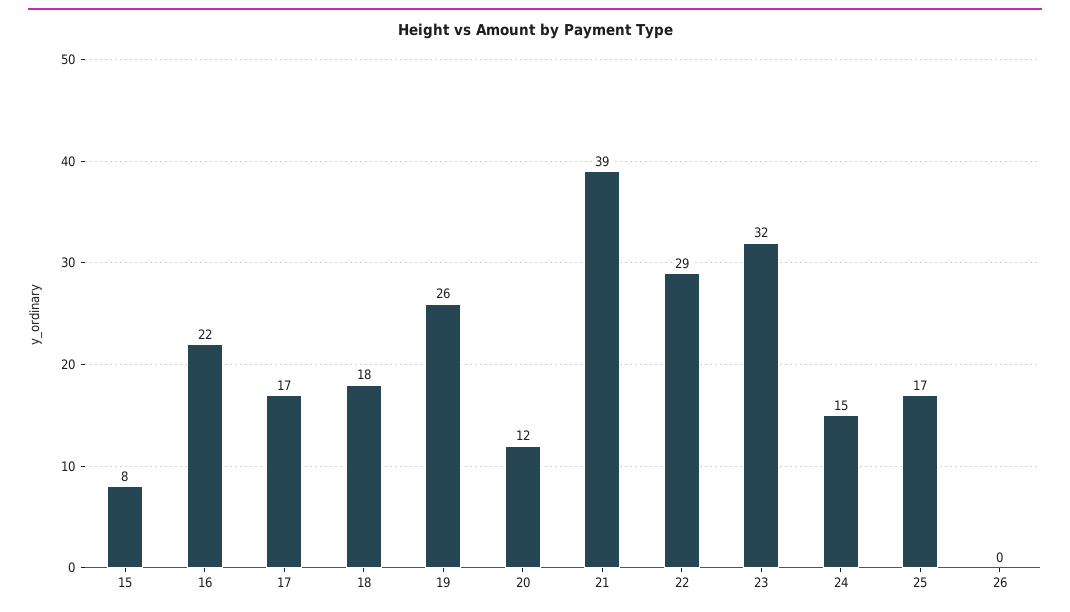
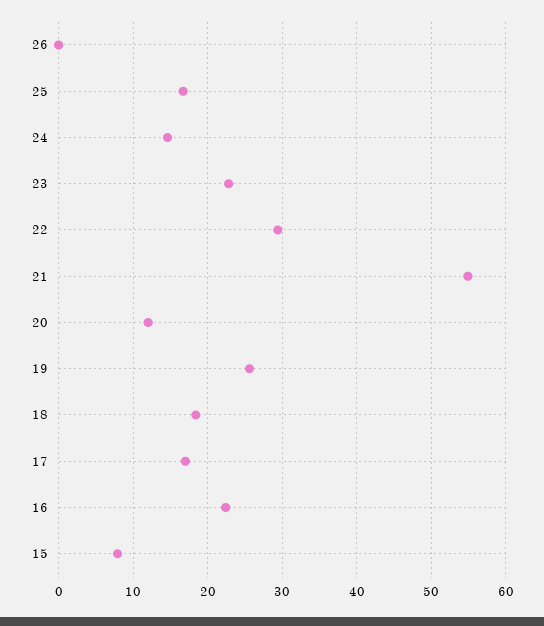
21: 39 -> 55
23: 32 -> 23

